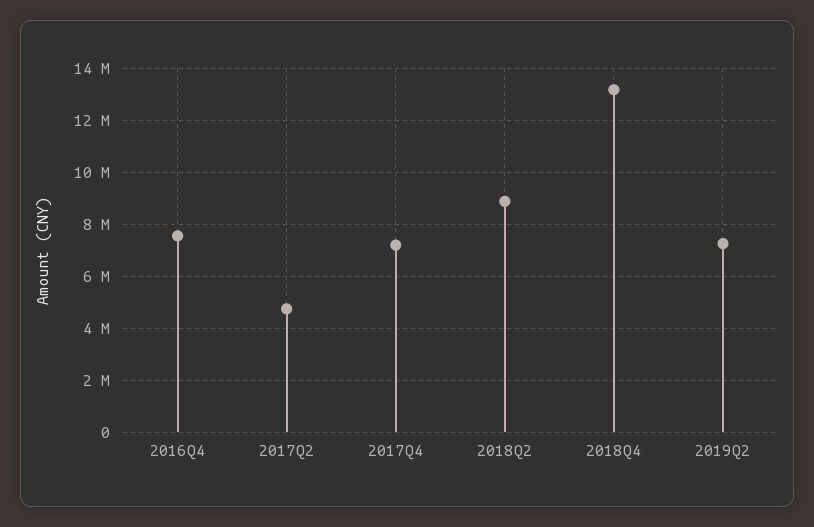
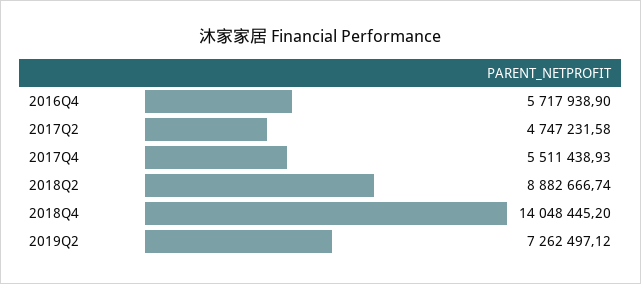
2016Q4: 7500000 -> 5717938.9
2017Q4: 7250000 -> 5511438.93
2018Q4: 13250000 -> 14048445.2

